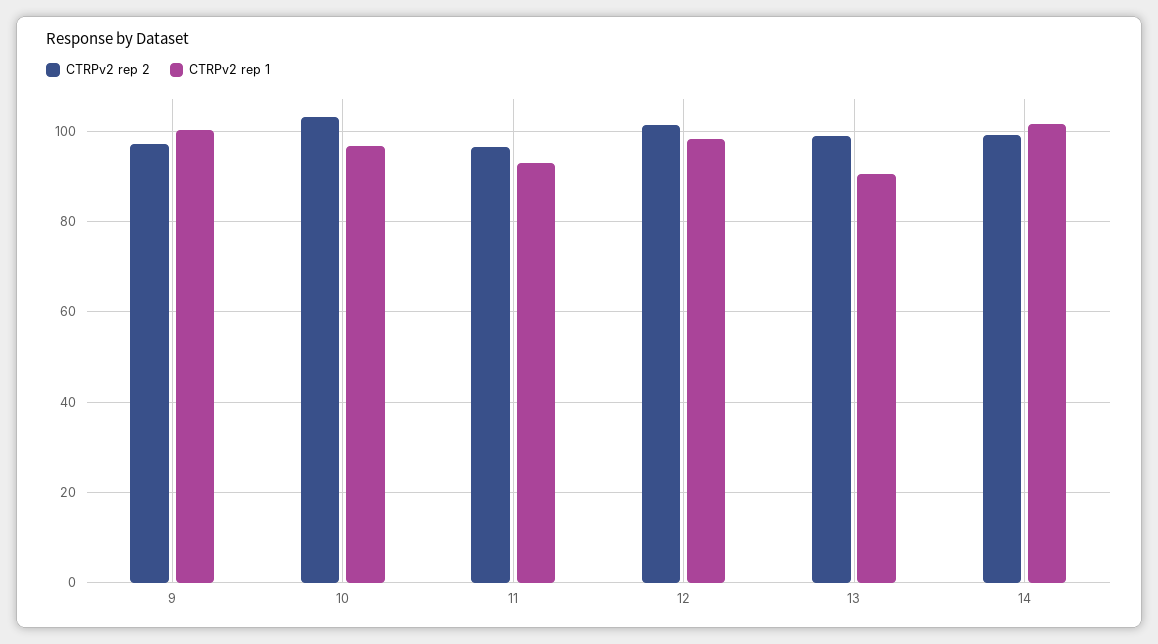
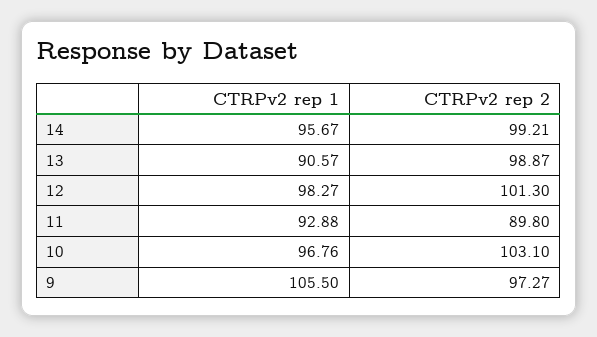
CTRPv2 rep 1, 9: 100 -> 105.5
CTRPv2 rep 2, 11: 96 -> 89.8
CTRPv2 rep 1, 14: 102 -> 95.67

